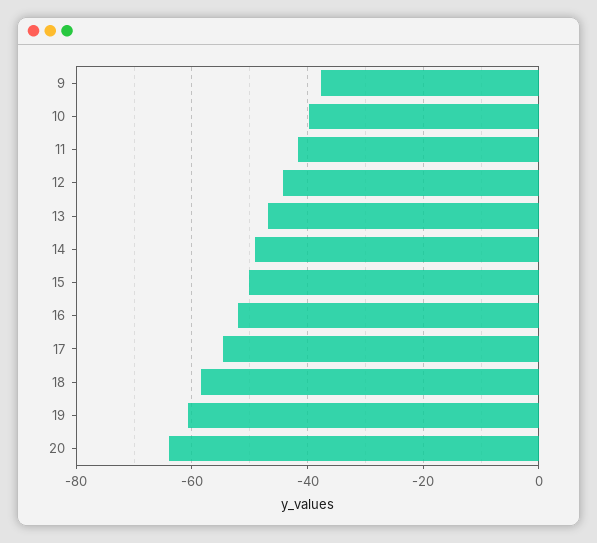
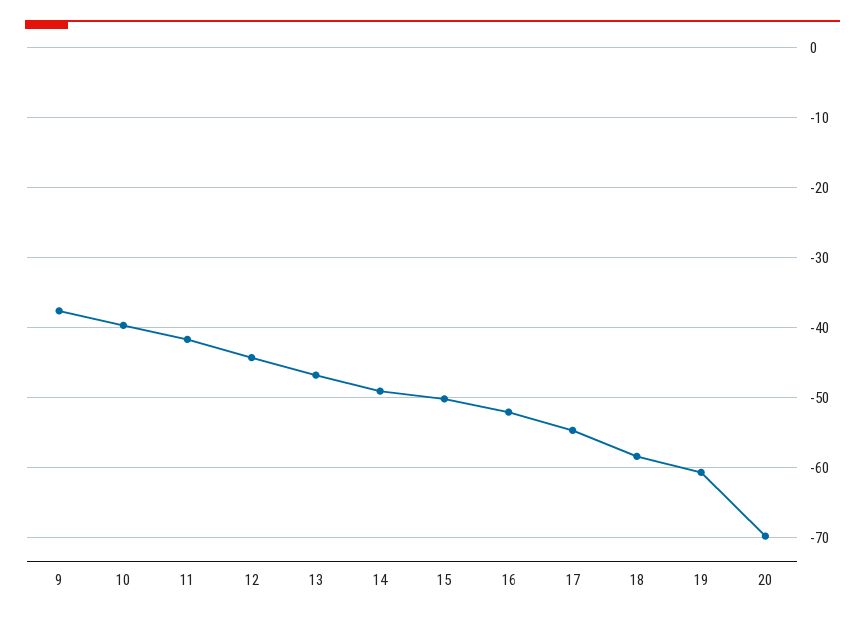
20: -64 -> -70

